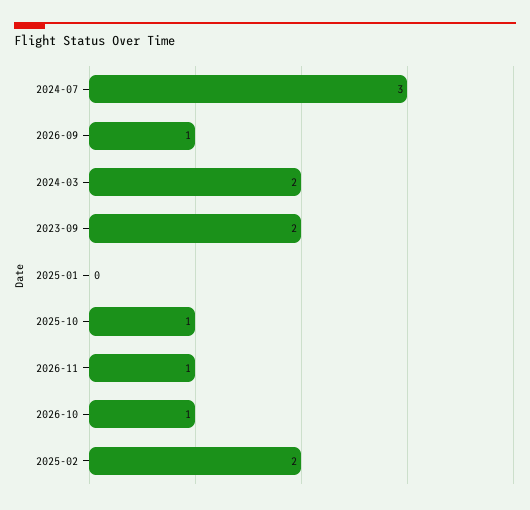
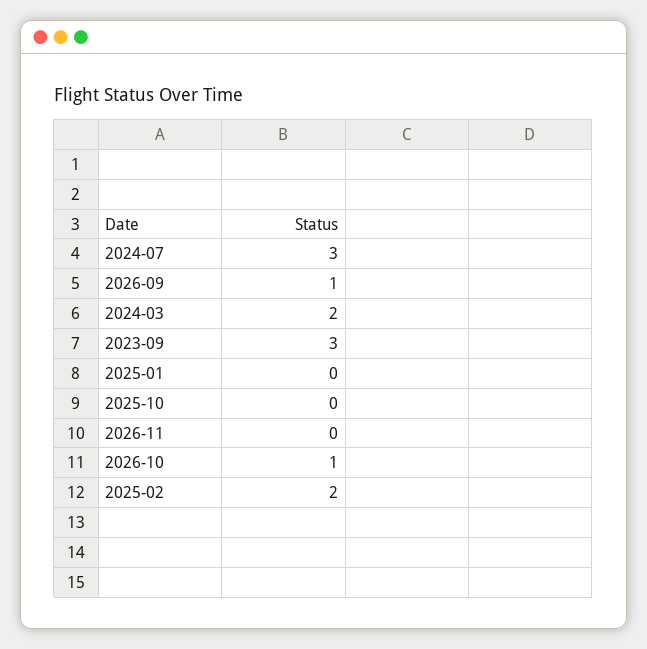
2023-09: 2 -> 3
2025-10: 1 -> 0
2026-11: 1 -> 0

